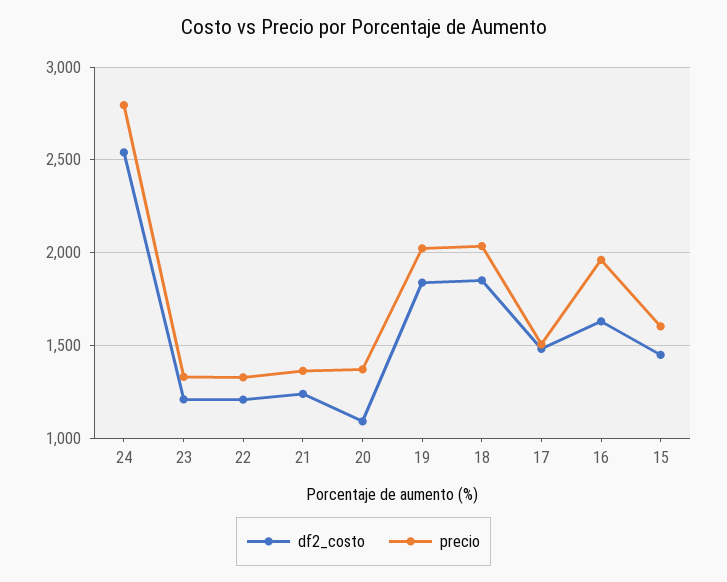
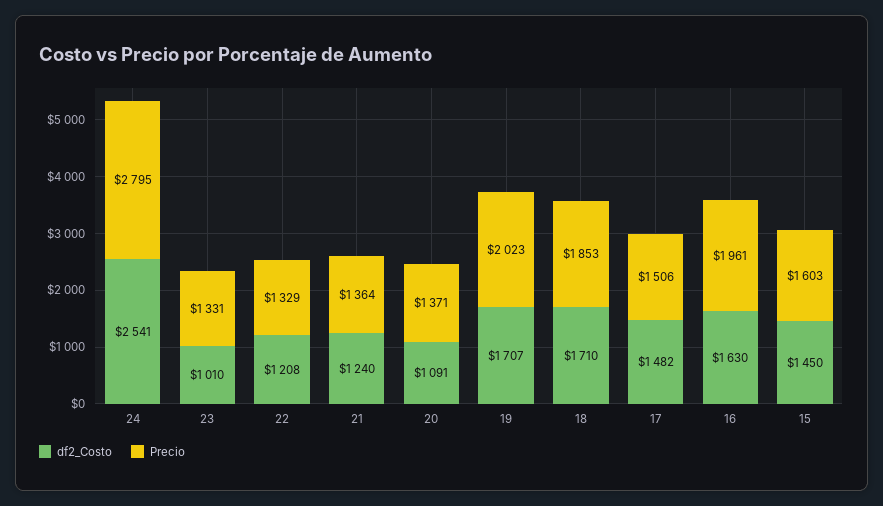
df2_costo, 23: 1200 -> 1010
df2_costo, 19: 1850 -> 1707
df2_costo, 18: 1850 -> 1710
precio, 18: 2050 -> 1853

